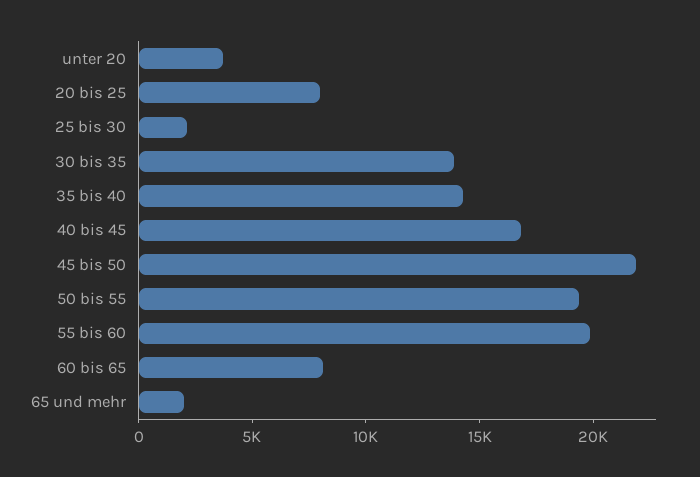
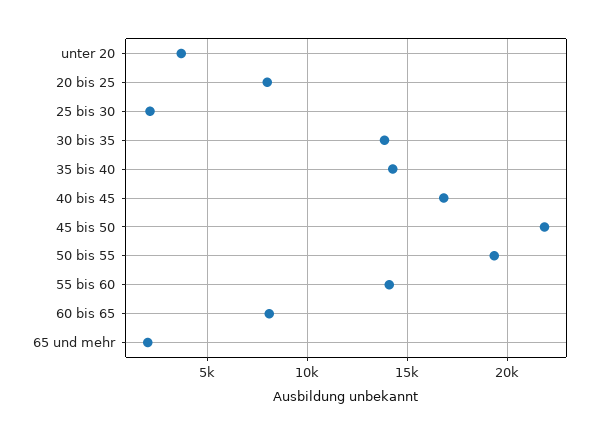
55 bis 60: 20000 -> 14000

